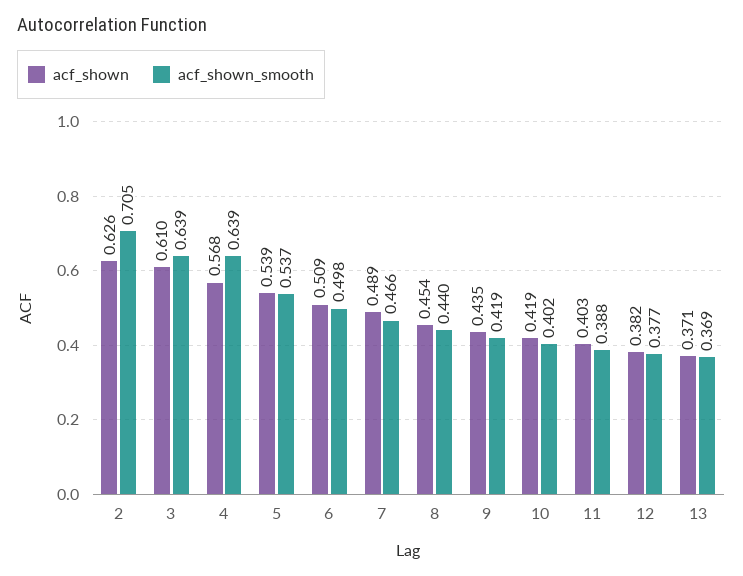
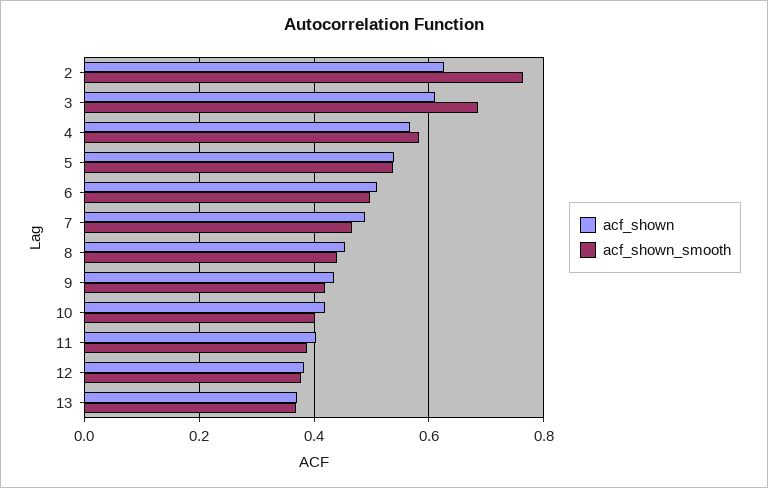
acf_shown_smooth, 2: 0.705 -> 0.76
acf_shown_smooth, 3: 0.639 -> 0.68
acf_shown_smooth, 4: 0.639 -> 0.58

